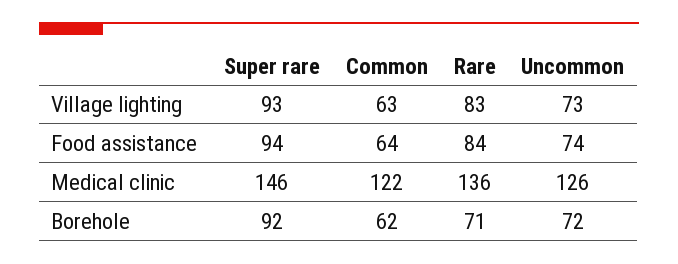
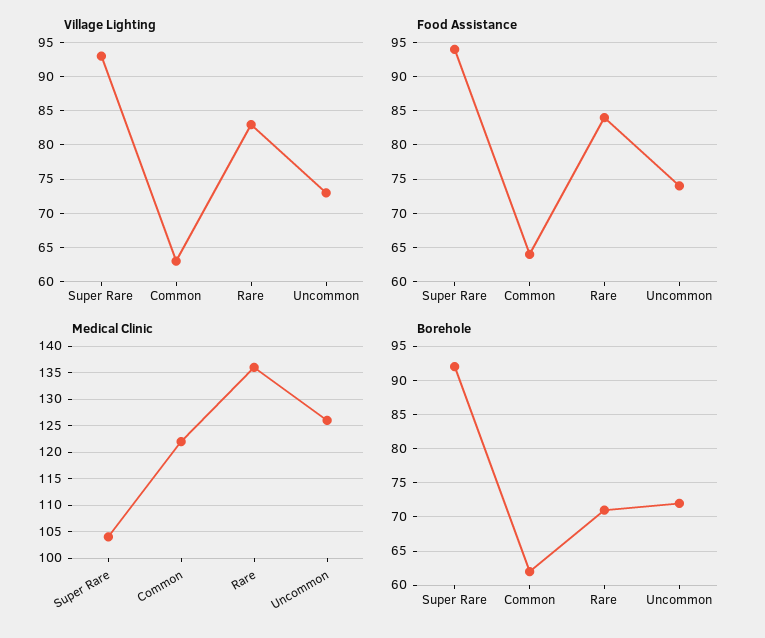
Medical clinic, Super rare: 146 -> 105

